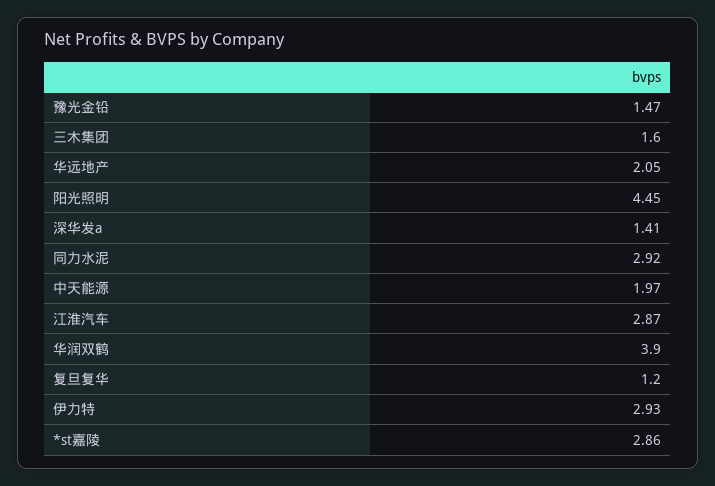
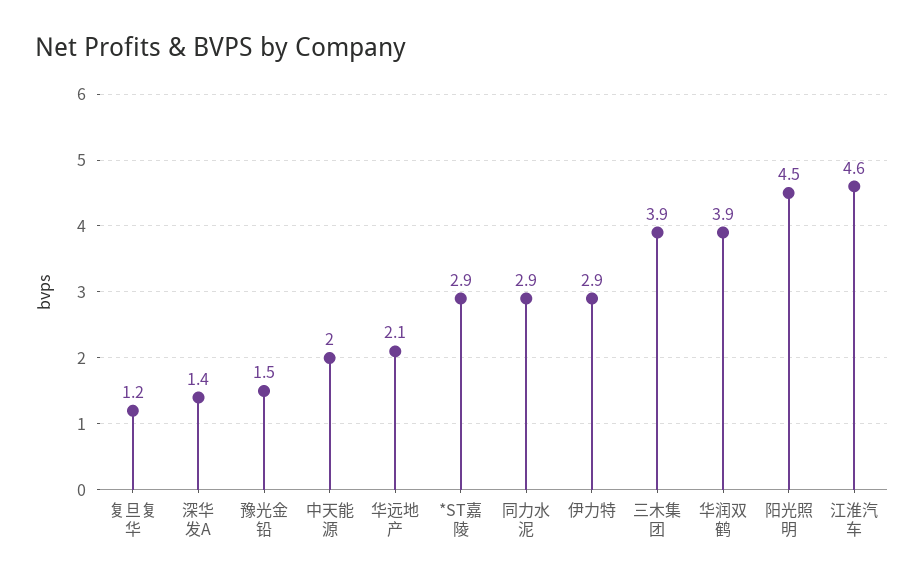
三木集团: 1.6 -> 3.9
江淮汽车: 2.87 -> 4.6

